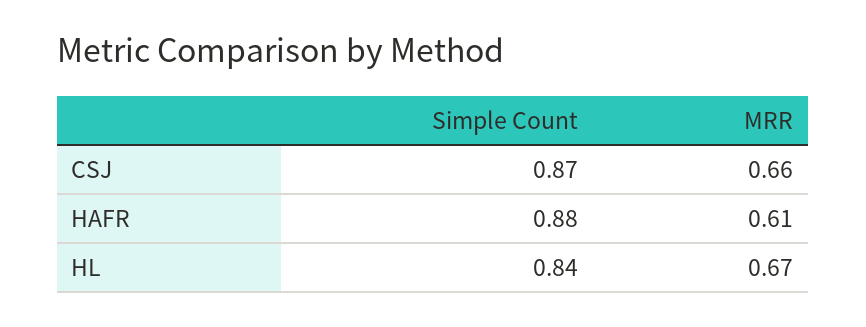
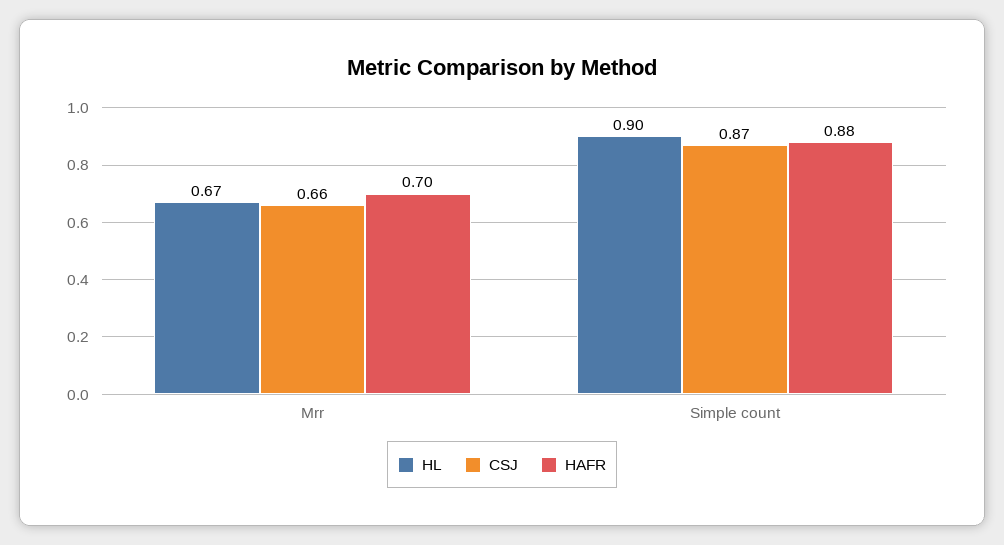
HAFR, MRR: 0.61 -> 0.7
HL, Simple Count: 0.84 -> 0.9

